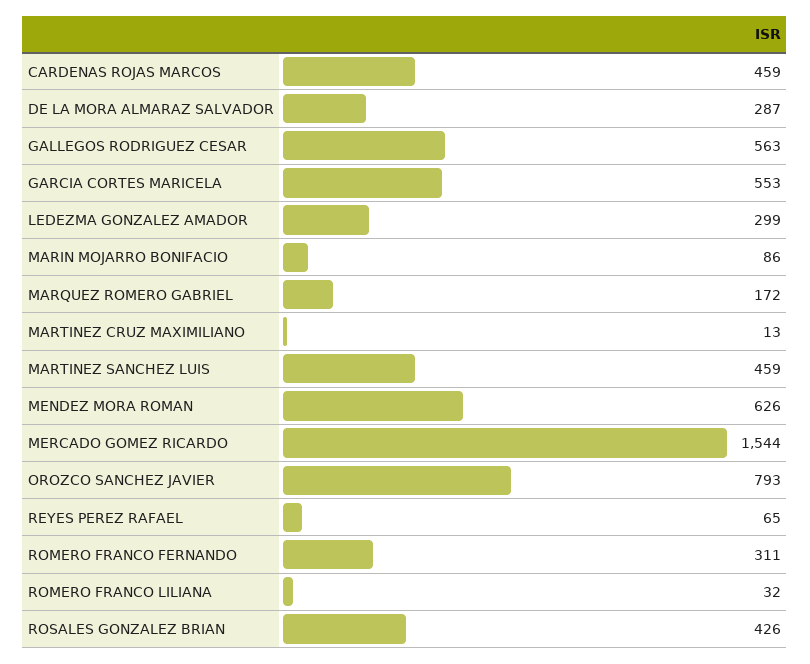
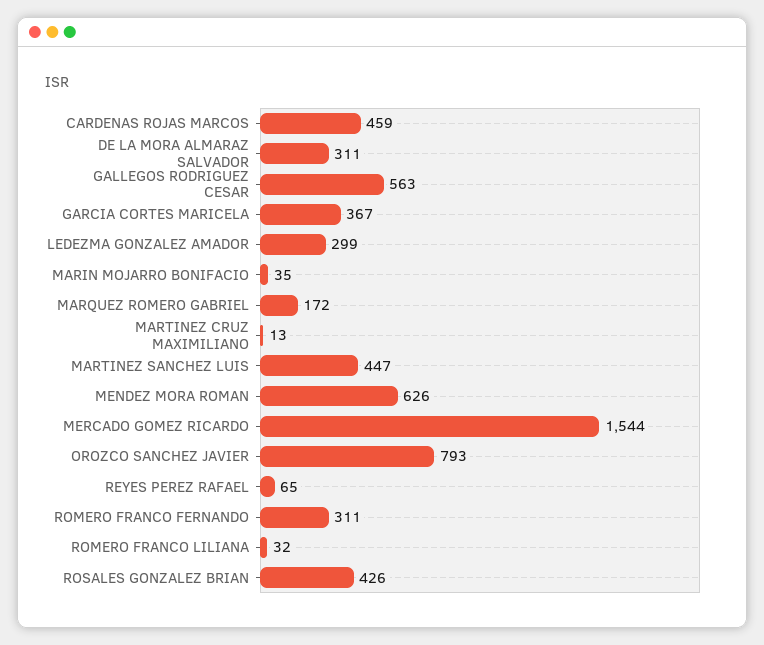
DE LA MORA ALMARAZ SALVADOR: 287 -> 311
GARCIA CORTES MARICELA: 553 -> 367
MARIN MOJARRO BONIFACIO: 86 -> 35
MARTINEZ SANCHEZ LUIS: 459 -> 447

